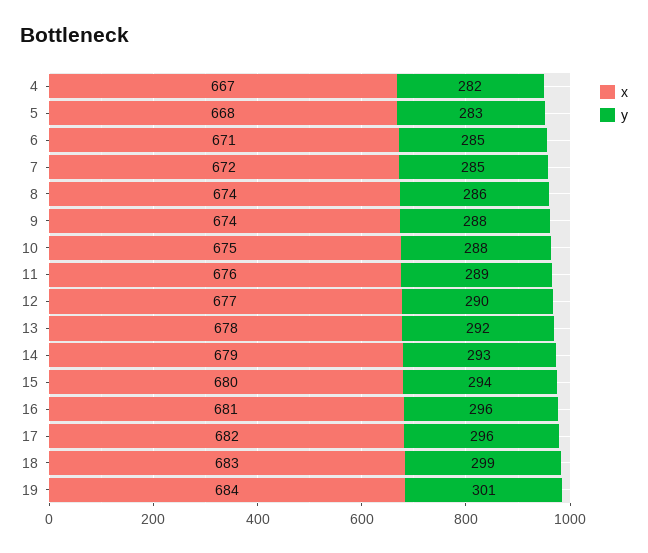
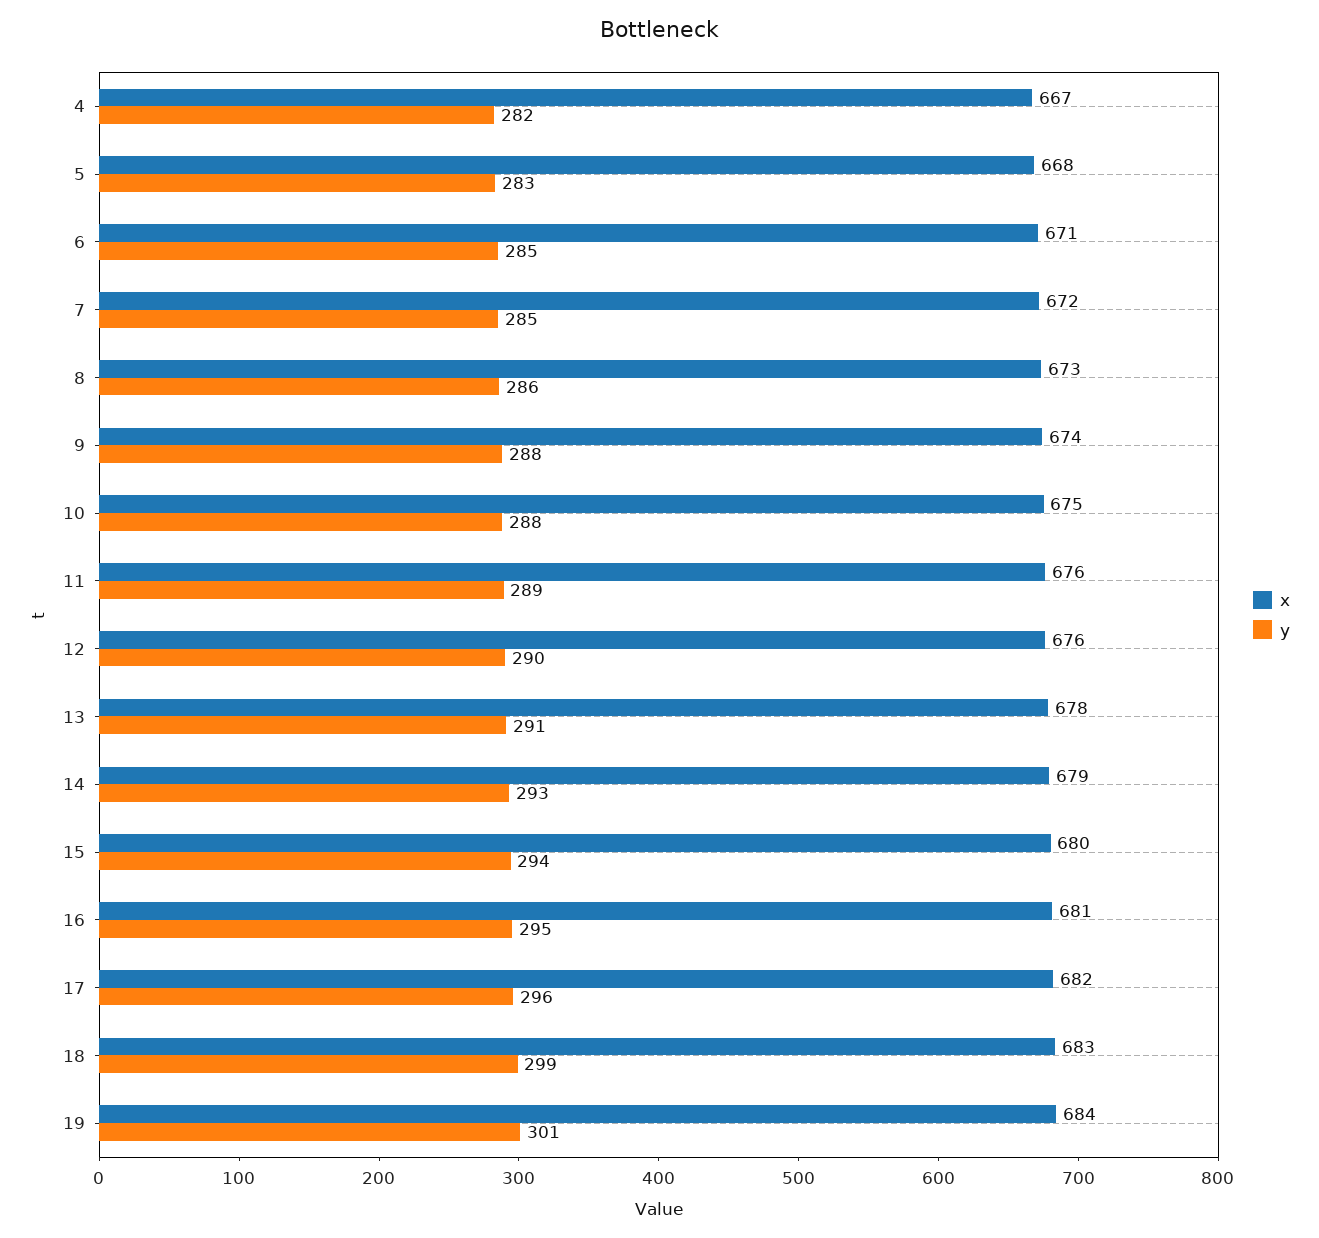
x, 8: 674 -> 673
x, 12: 677 -> 676
y, 13: 292 -> 291
y, 16: 296 -> 295

